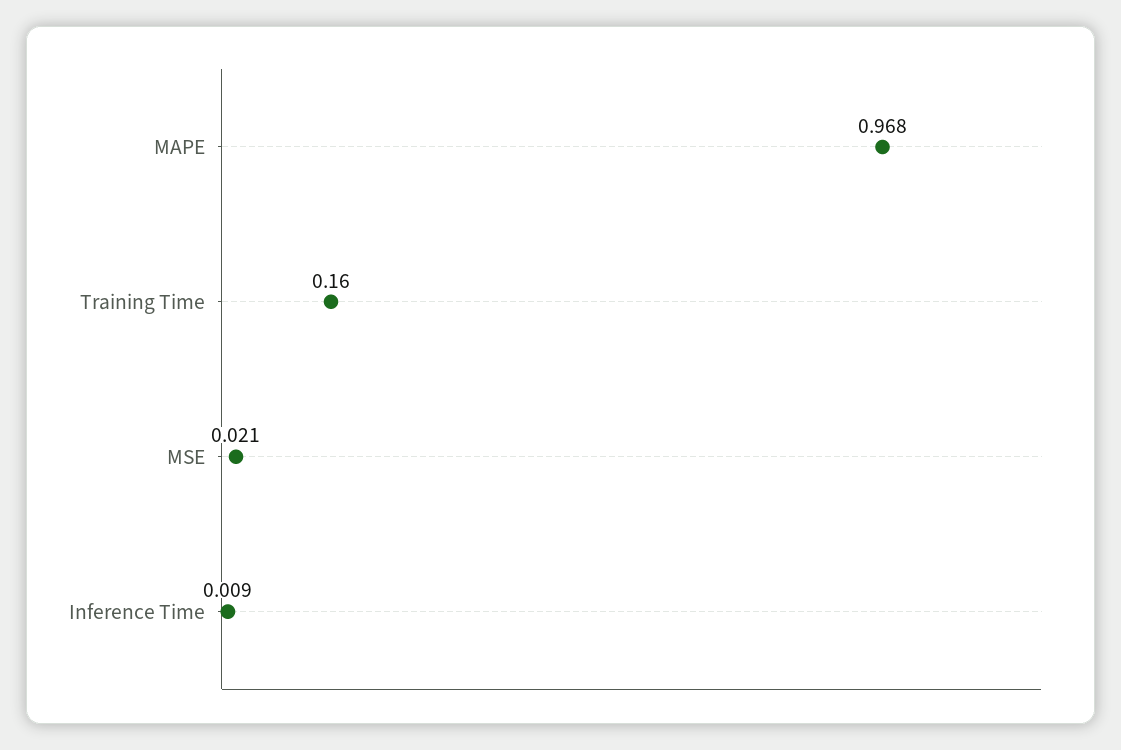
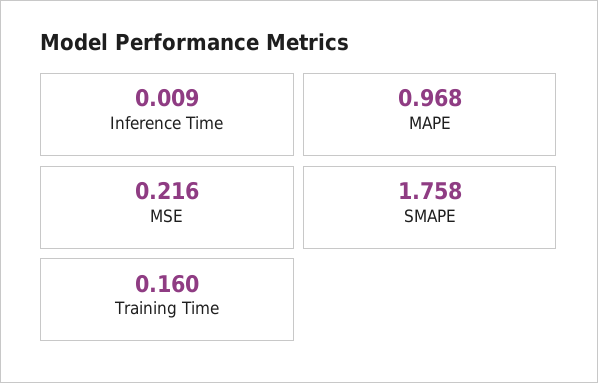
MSE: 0.021 -> 0.216
SMAPE: none -> 1.758

